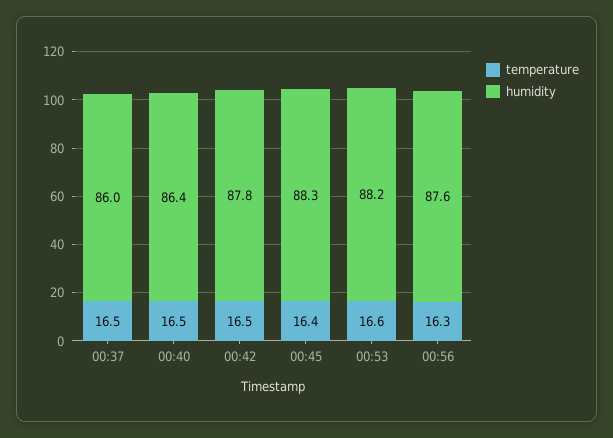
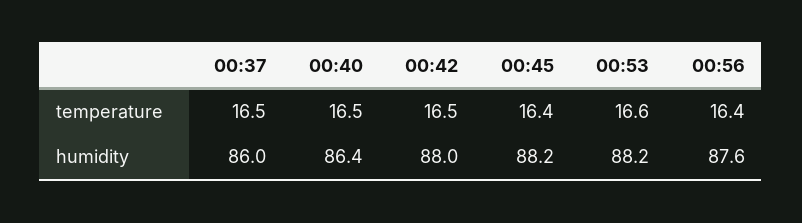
humidity, 00:42: 87.8 -> 88
humidity, 00:45: 88.3 -> 88.2
temperature, 00:56: 16.3 -> 16.4

